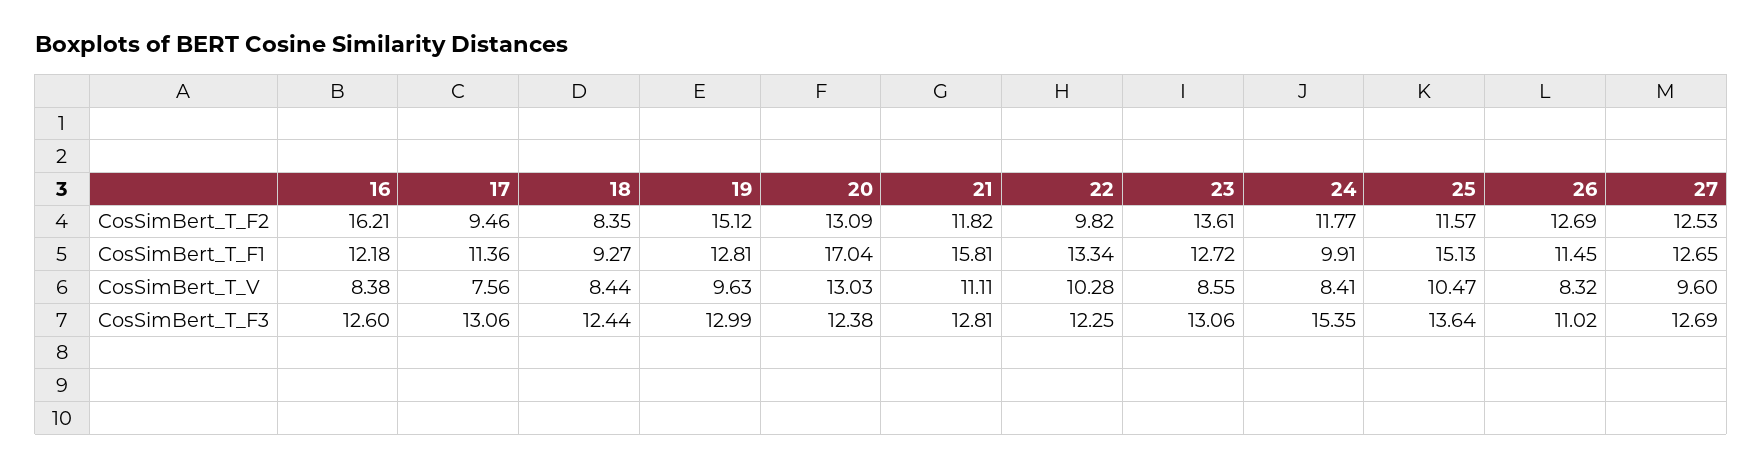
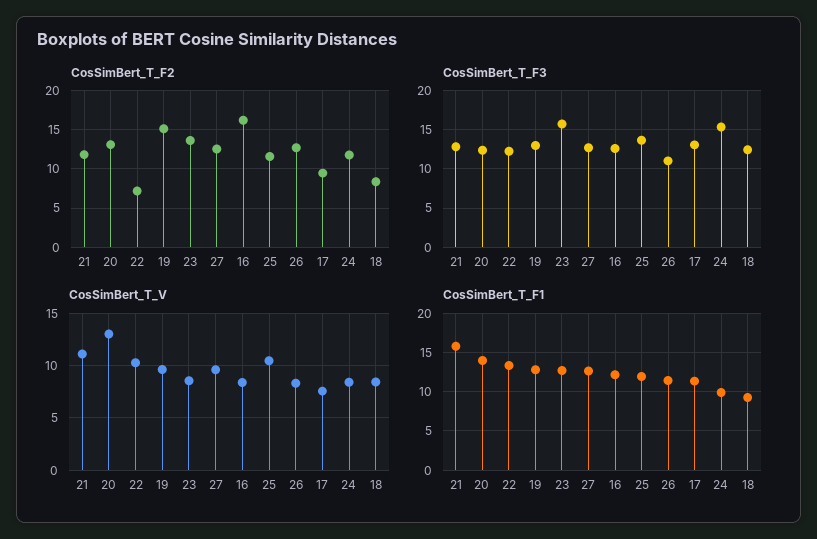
CosSimBert_T_F2, 22: 9.82 -> 7
CosSimBert_T_F1, 20: 17.04 -> 14
CosSimBert_T_F1, 25: 15.13 -> 12
CosSimBert_T_F3, 23: 13.06 -> 16

